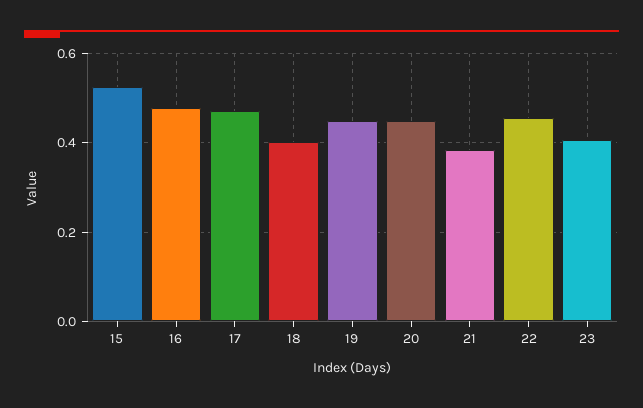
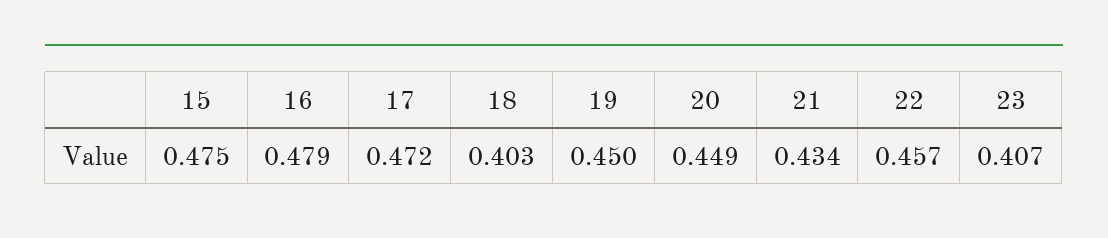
15: 0.52 -> 0.475
21: 0.38 -> 0.434

